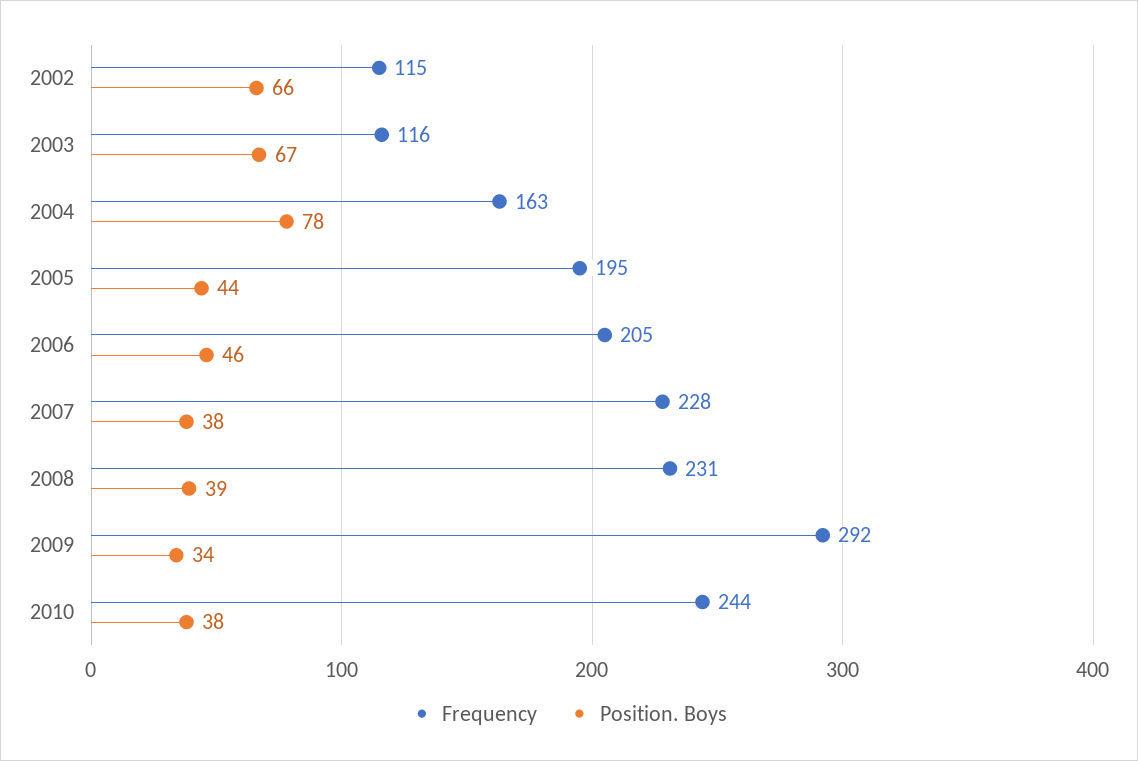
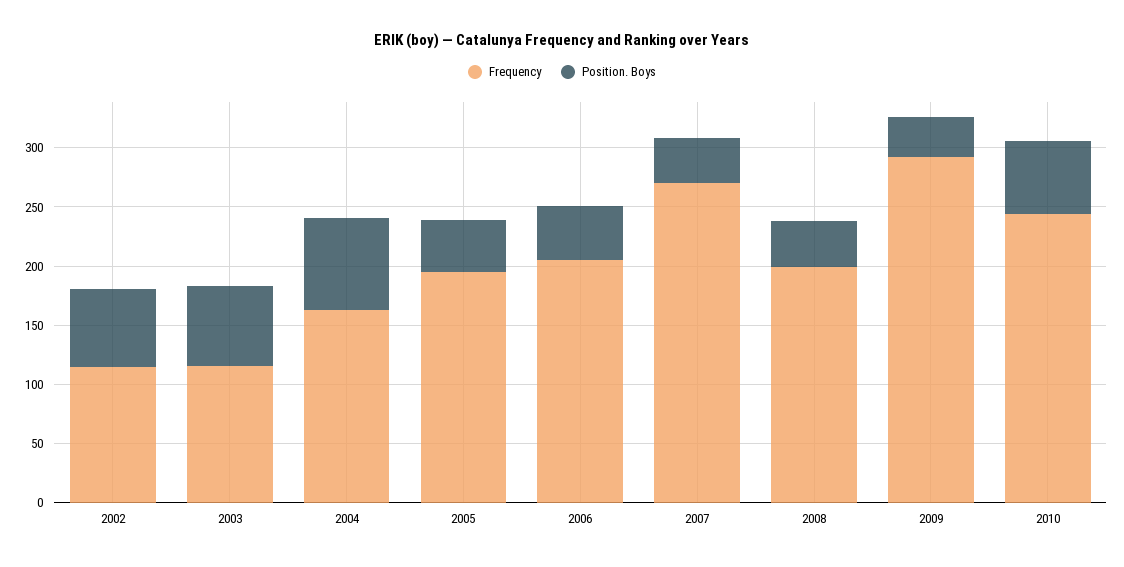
Frequency, 2007: 228 -> 270
Frequency, 2008: 231 -> 200
Position. Boys, 2010: 38 -> 60

